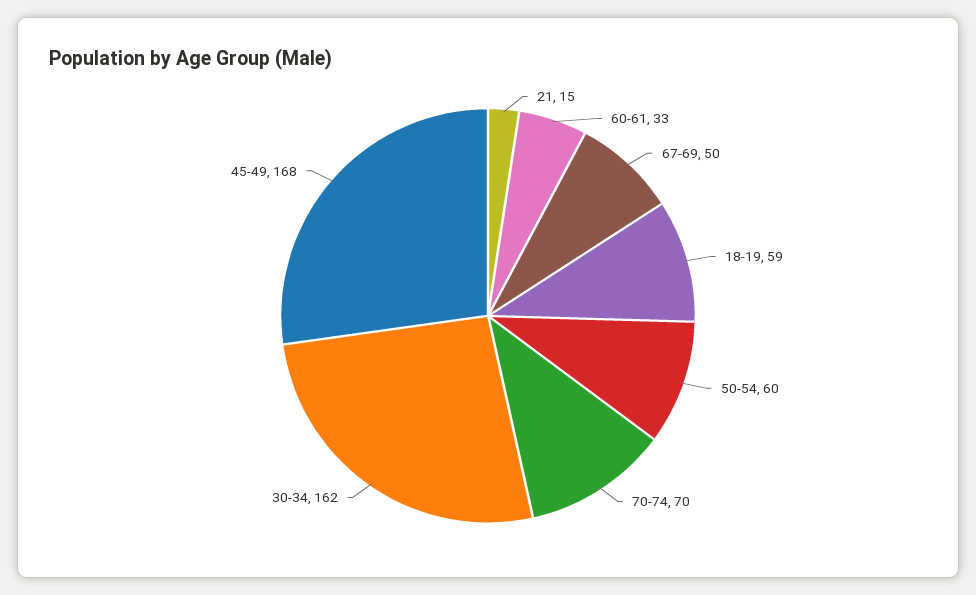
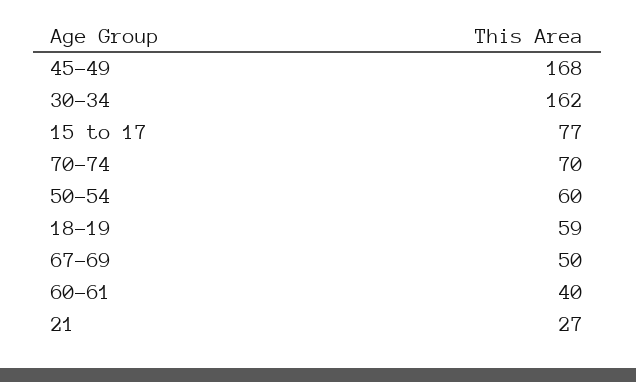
21: 15 -> 27
60-61: 33 -> 40
15 to 17: none -> 77

